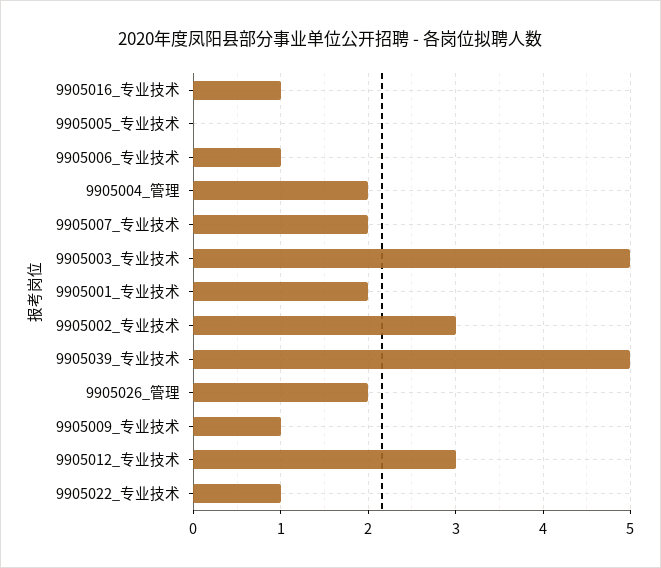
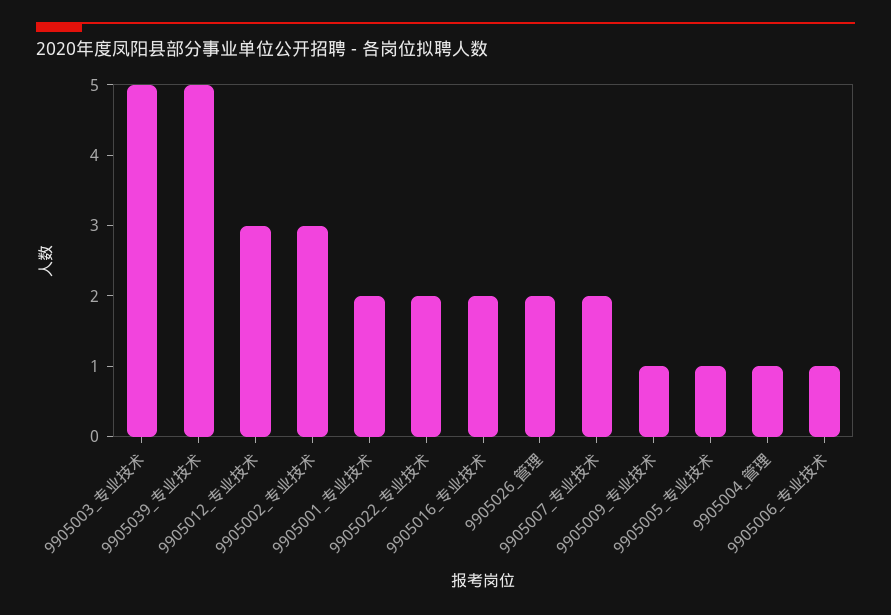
9905016_专业技术: 1 -> 2
9905005_专业技术: 0 -> 1
9905004_管理: 2 -> 1
9905022_专业技术: 1 -> 2

